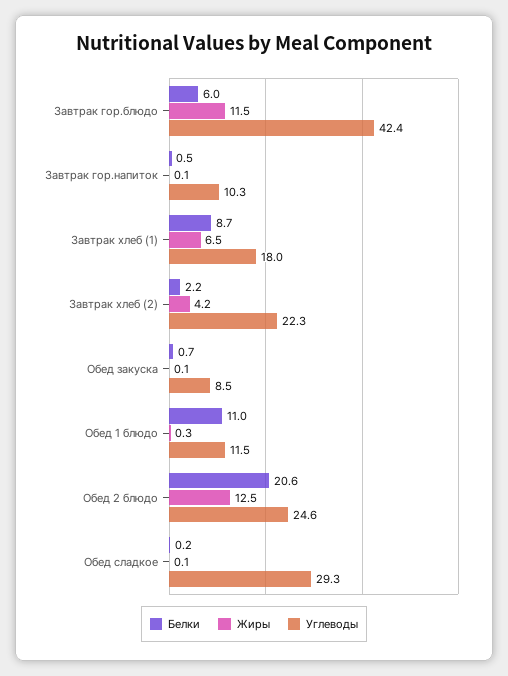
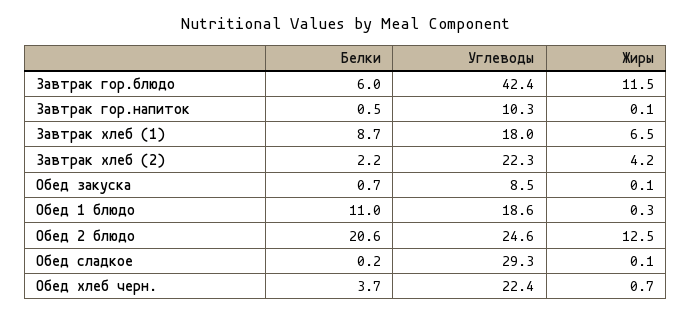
Углеводы, Обед 1 блюдо: 11.5 -> 18.6
Белки, Обед хлеб черн.: none -> 3.7
Углеводы, Обед хлеб черн.: none -> 22.4
Жиры, Обед хлеб черн.: none -> 0.7

